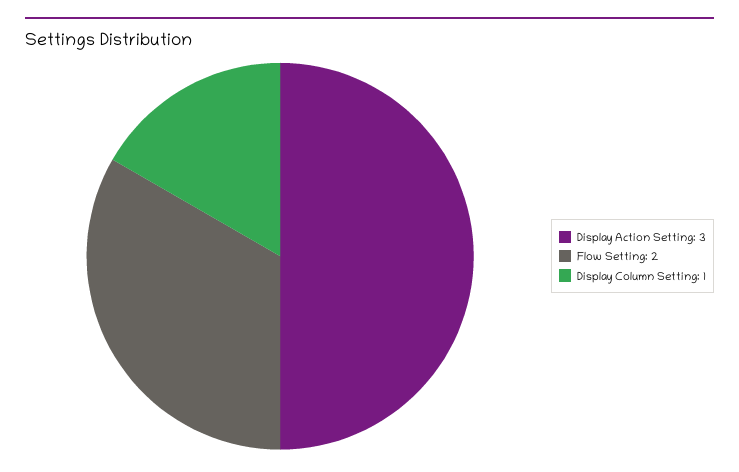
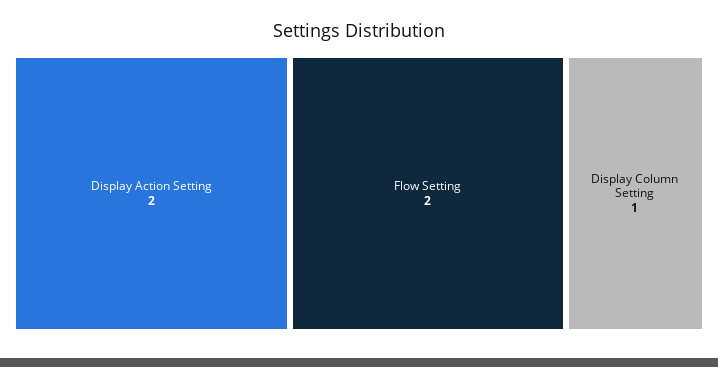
Display Action Setting: 3 -> 2

